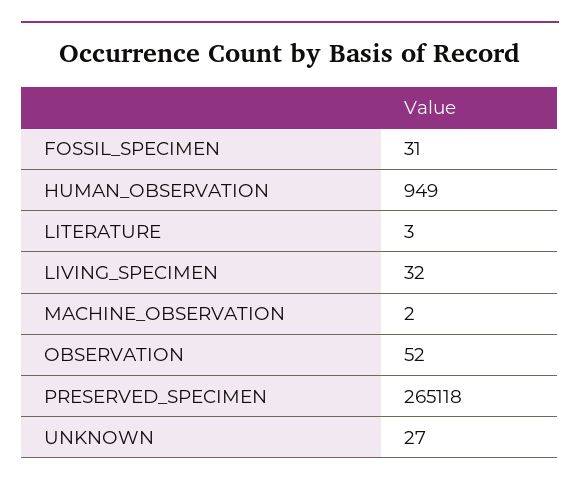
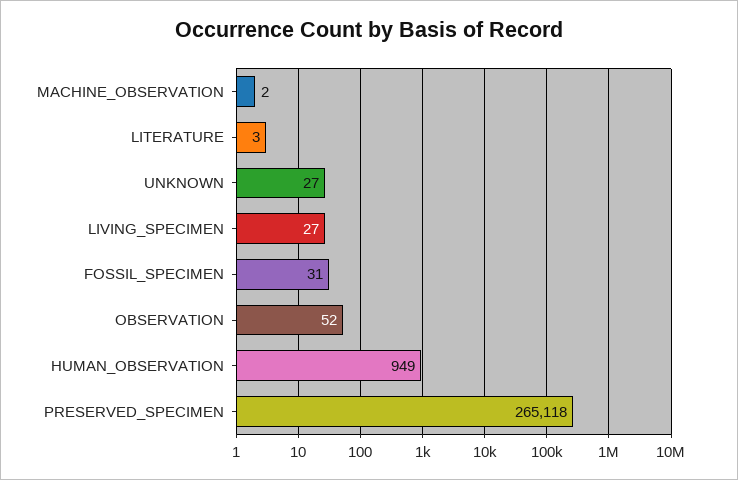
LIVING_SPECIMEN: 32 -> 27

